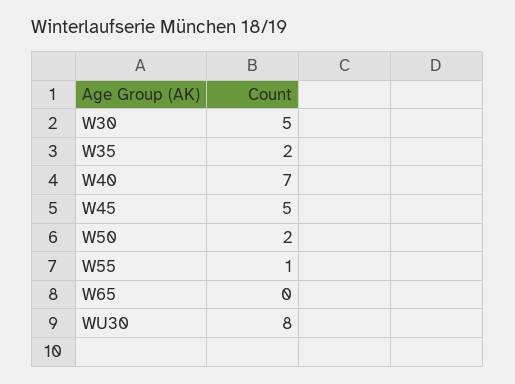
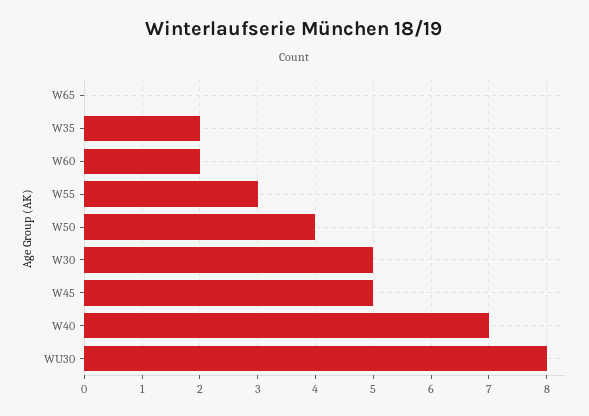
W50: 2 -> 4
W55: 1 -> 3
W60: none -> 2

